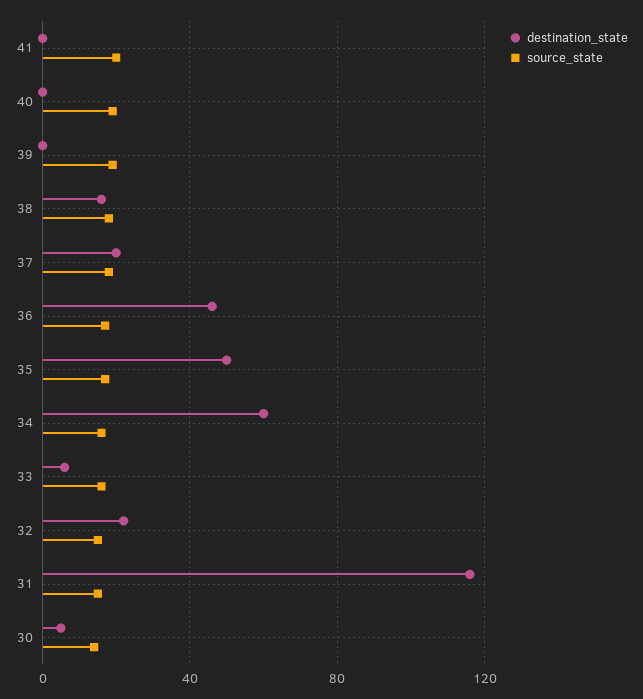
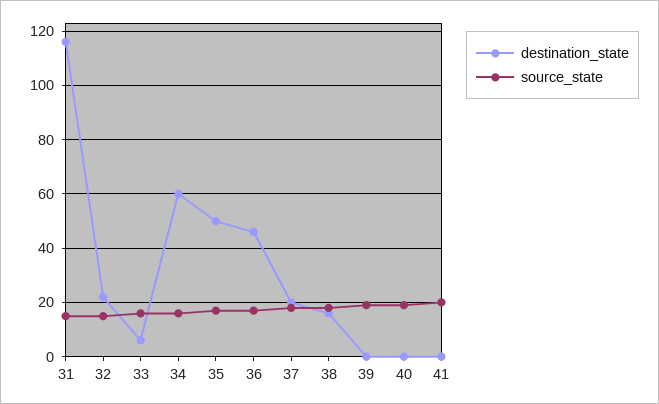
destination_state, 30: 5 -> none
source_state, 30: 15 -> none

